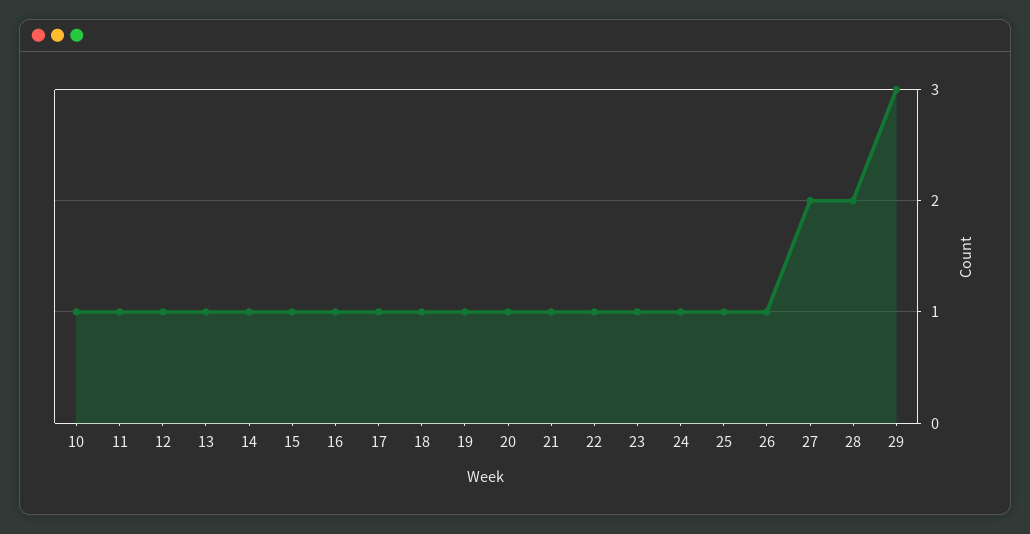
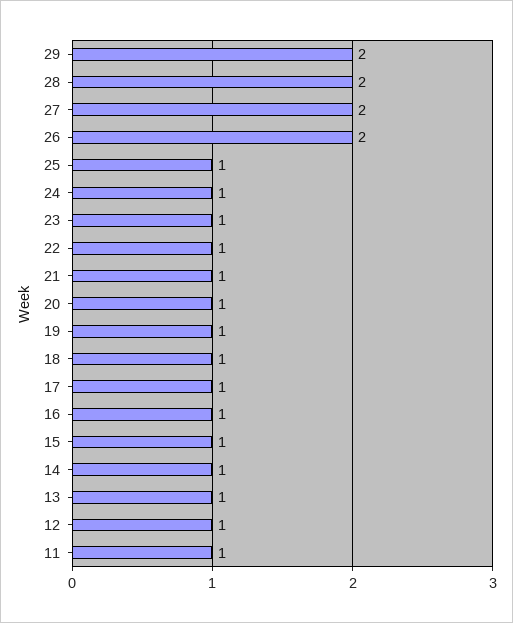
10: 1 -> none
26: 1 -> 2
29: 3 -> 2

